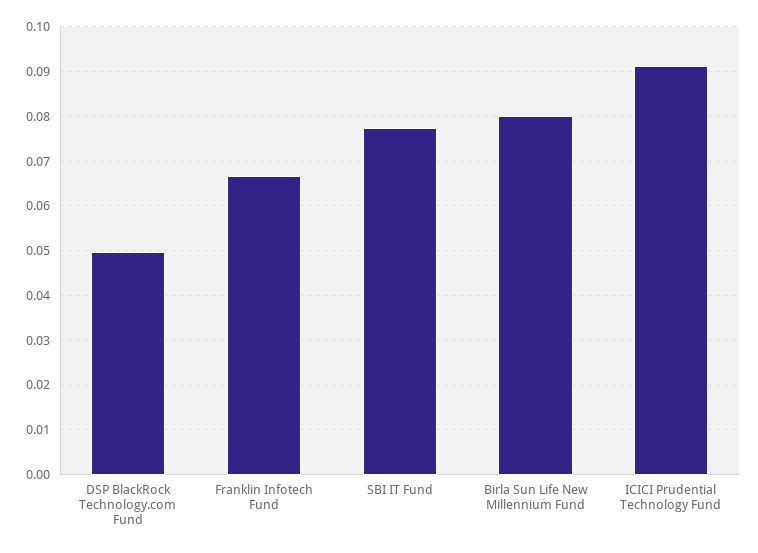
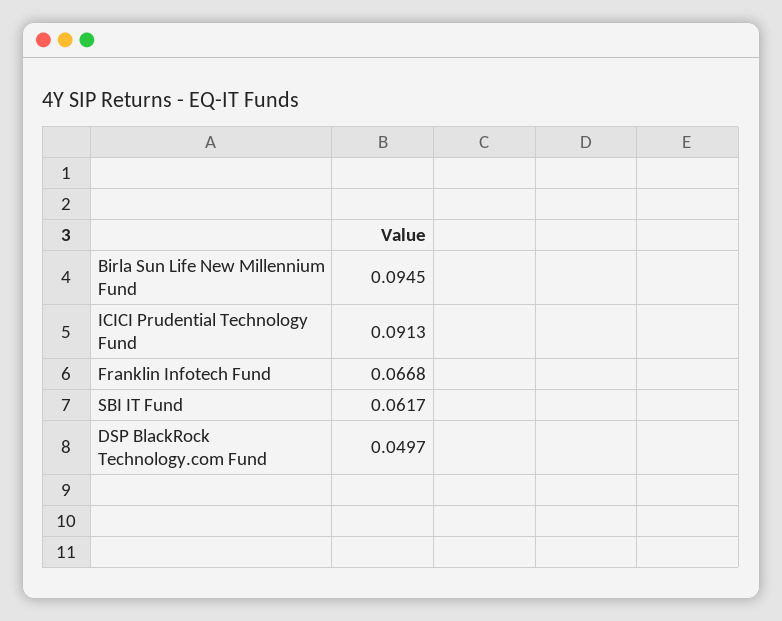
SBI IT Fund: 0.078 -> 0.0617
Birla Sun Life New Millennium Fund: 0.08 -> 0.0945

